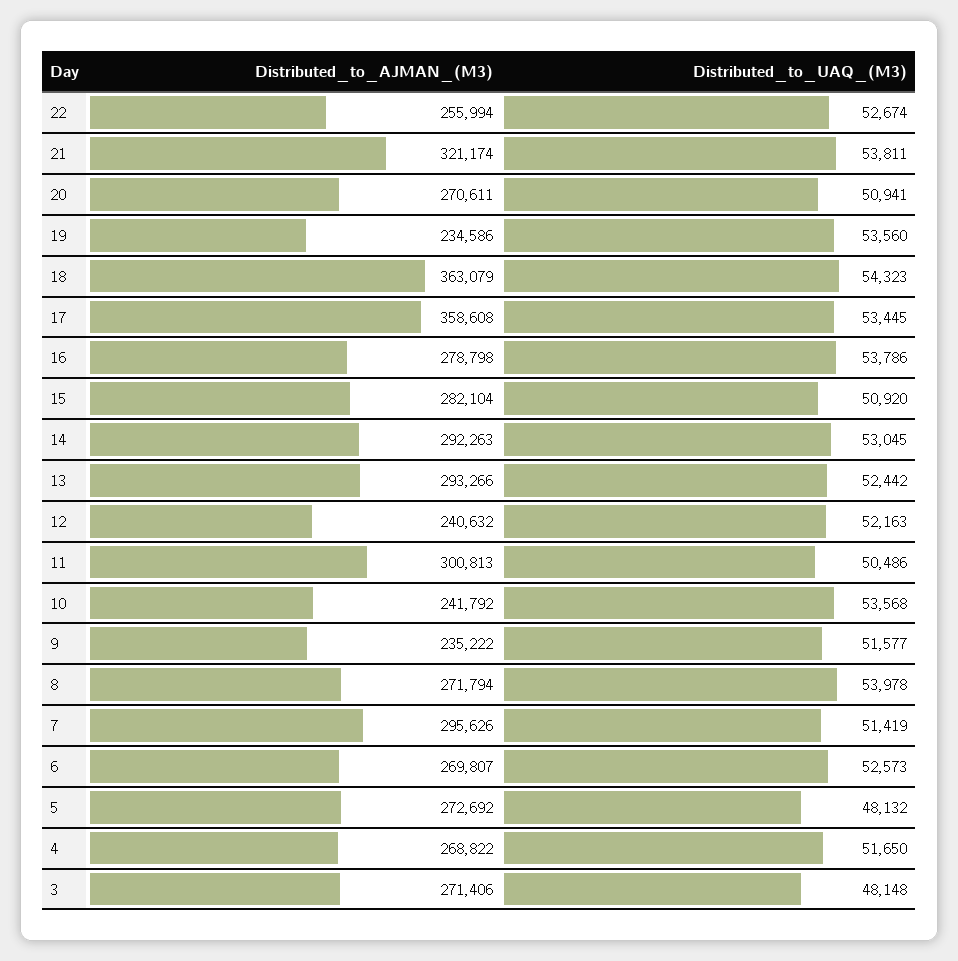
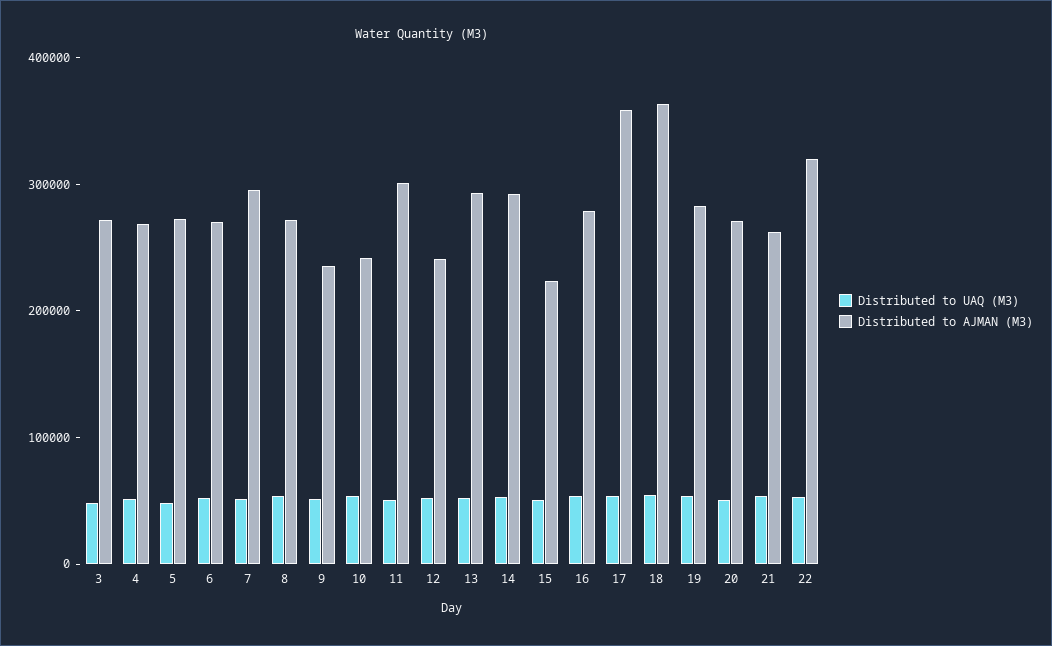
Distributed_to_AJMAN_(M3), 22: 255994 -> 320000
Distributed_to_AJMAN_(M3), 21: 321174 -> 260000
Distributed_to_AJMAN_(M3), 19: 234586 -> 280000
Distributed_to_AJMAN_(M3), 15: 282104 -> 220000

